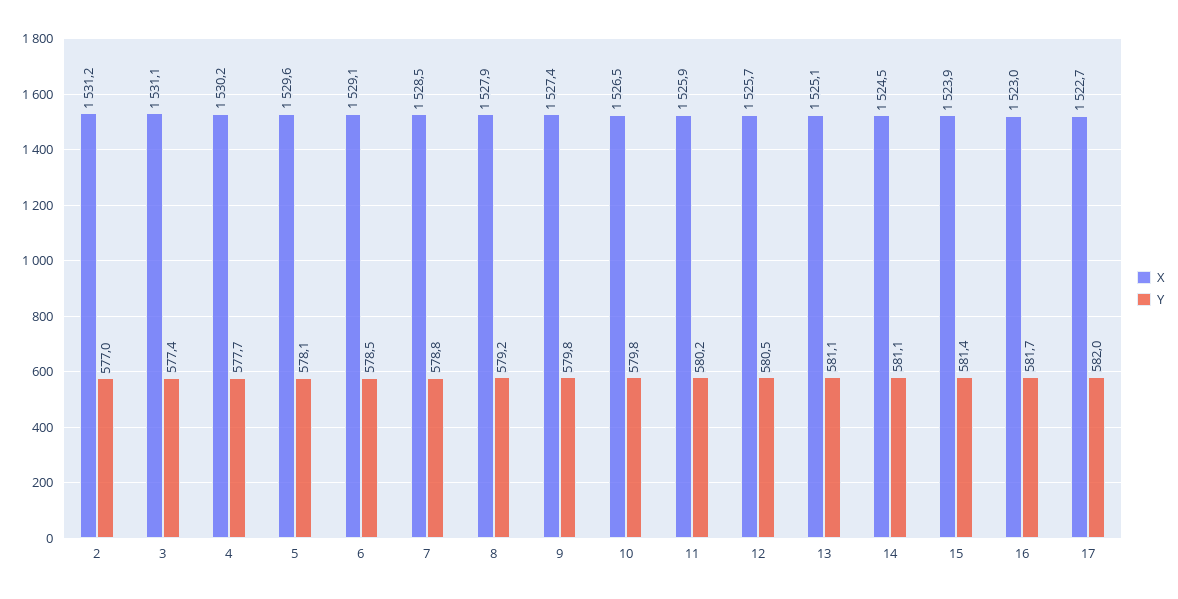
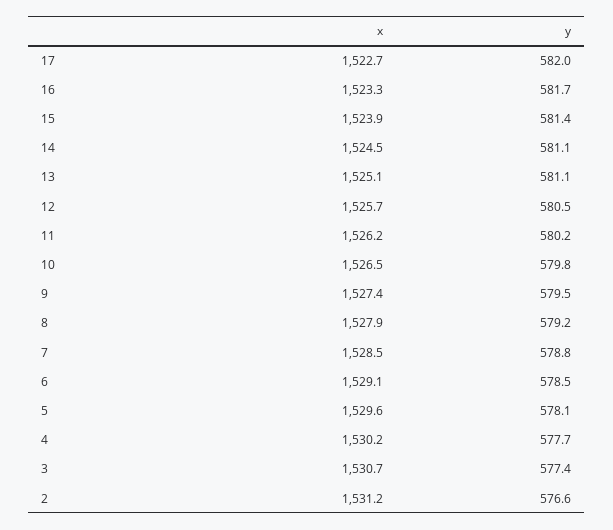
Y, 2: 577 -> 576.6
X, 3: 1531.1 -> 1530.7
Y, 9: 579.8 -> 579.5
X, 11: 1525.9 -> 1526.2
X, 16: 1523 -> 1523.3

